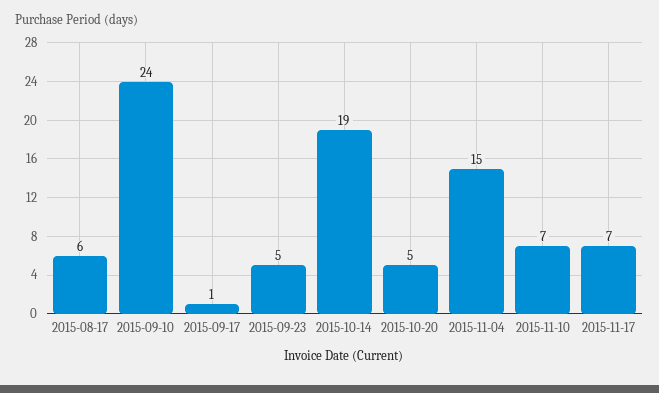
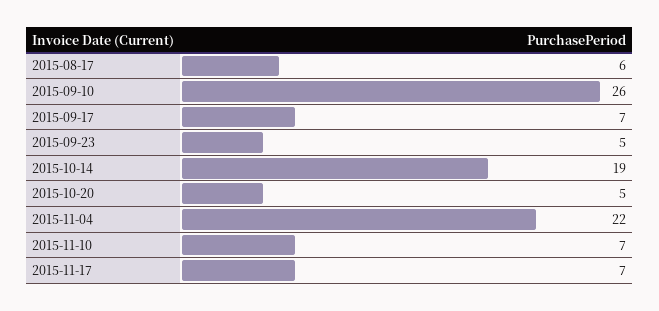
2015-09-10: 24 -> 26
2015-09-17: 1 -> 7
2015-11-04: 15 -> 22

